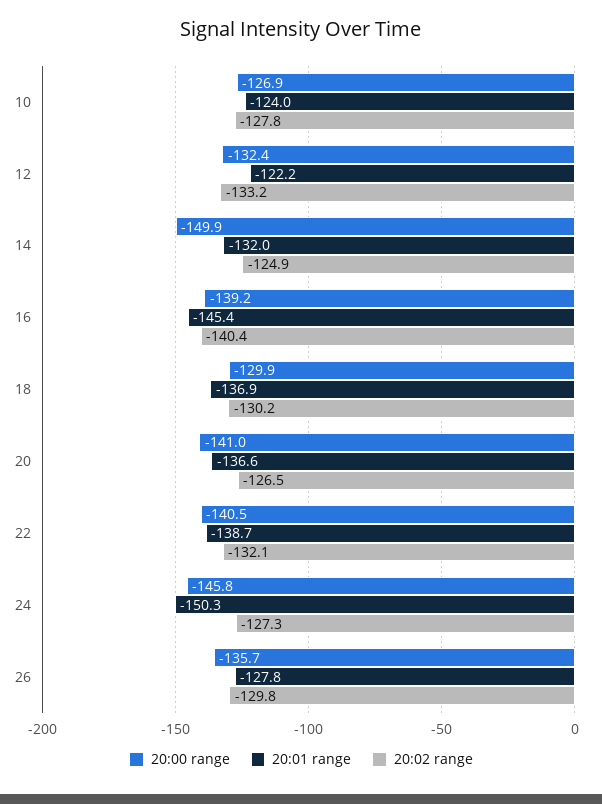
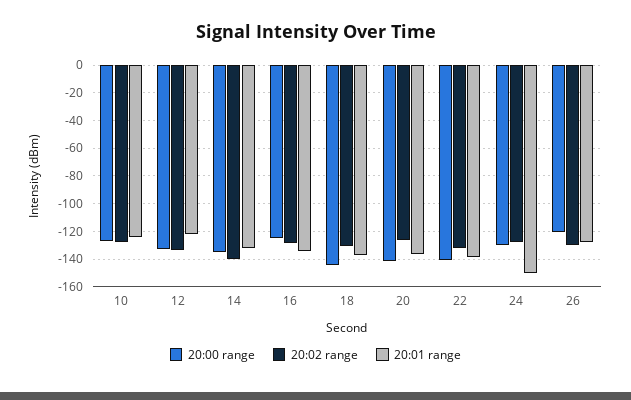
20:00 range, 14: -149.9 -> -135
20:02 range, 14: -124.9 -> -140
20:00 range, 16: -139.2 -> -125
20:01 range, 16: -145.4 -> -135
20:02 range, 16: -140.4 -> -130
20:00 range, 18: -129.9 -> -145
20:00 range, 24: -145.8 -> -130
20:00 range, 26: -135.7 -> -120

